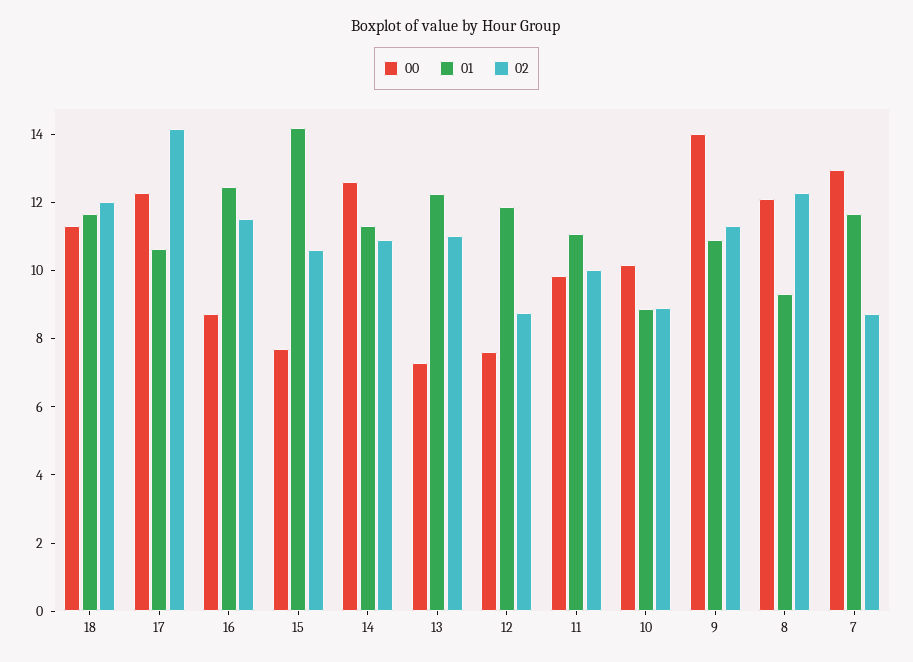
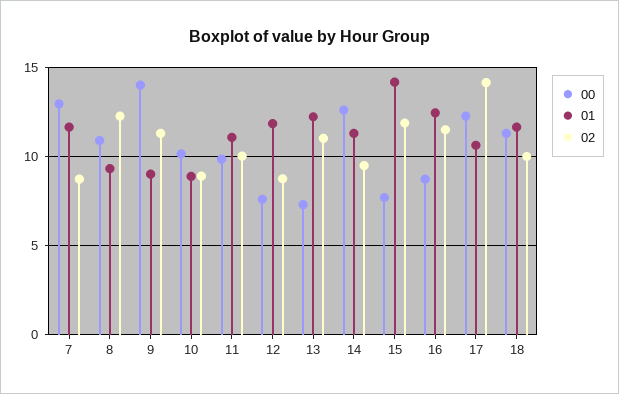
02, 18: 12 -> 10
02, 15: 10.5 -> 12
02, 14: 11 -> 9.5
01, 9: 11 -> 9
00, 8: 12 -> 11

